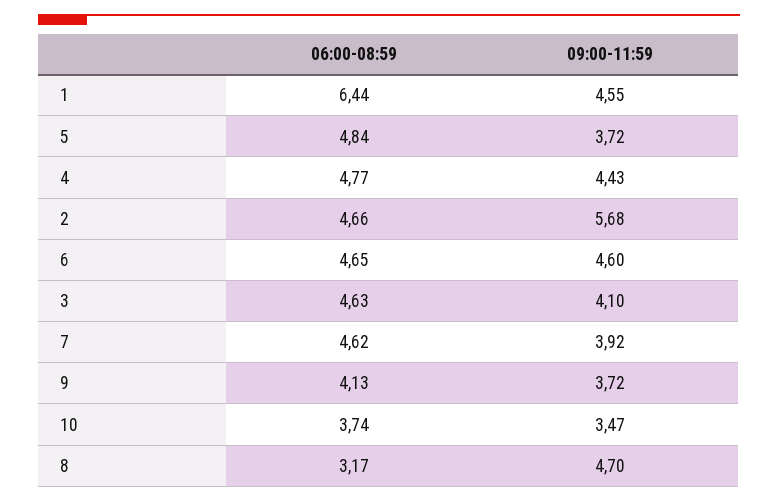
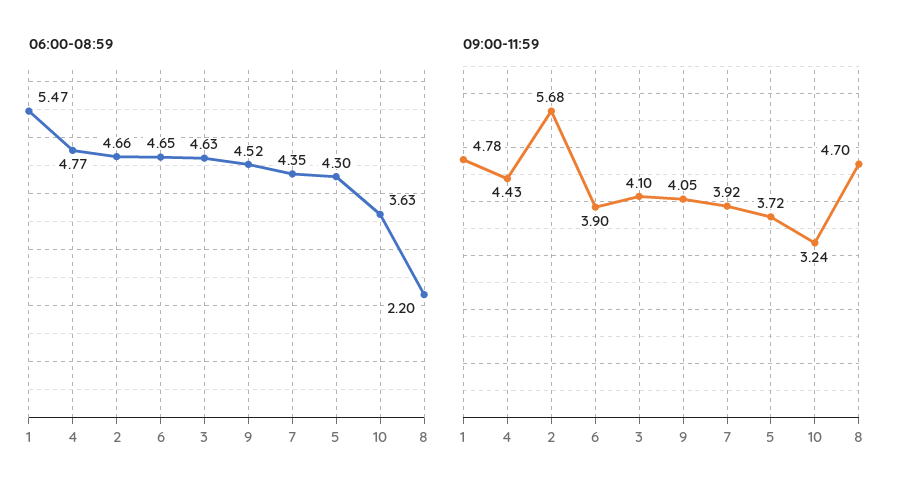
06:00-08:59, 1: 6.44 -> 5.47
09:00-11:59, 1: 4.55 -> 4.78
06:00-08:59, 5: 4.84 -> 4.3
09:00-11:59, 6: 4.6 -> 3.9
06:00-08:59, 7: 4.62 -> 4.35
06:00-08:59, 9: 4.13 -> 4.52
09:00-11:59, 9: 3.72 -> 4.05
06:00-08:59, 10: 3.74 -> 3.63
09:00-11:59, 10: 3.47 -> 3.24
06:00-08:59, 8: 3.17 -> 2.2

